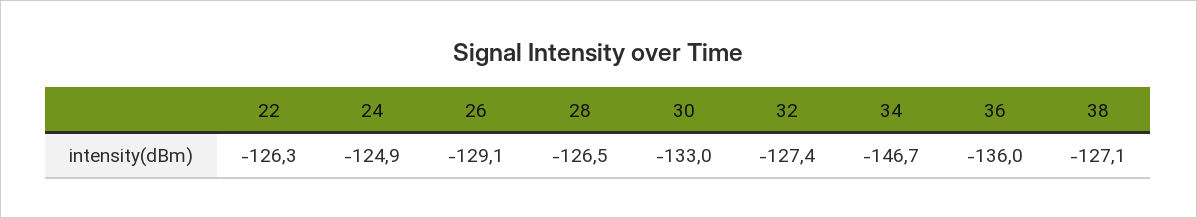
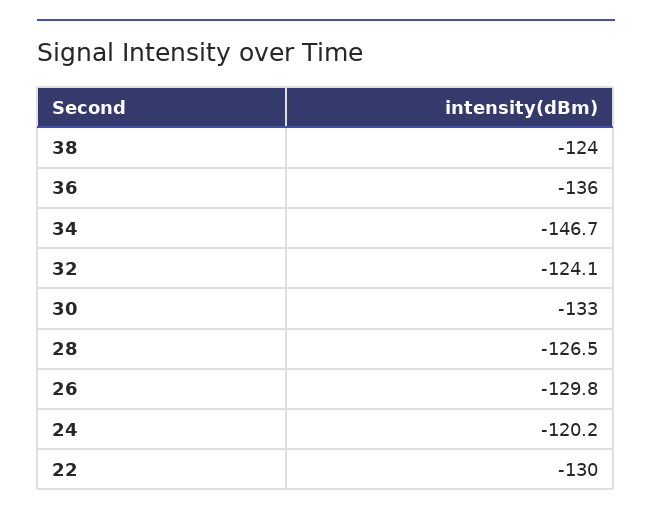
22: -126.3 -> -130
24: -124.9 -> -120.2
26: -129.1 -> -129.8
32: -127.4 -> -124.1
38: -127.1 -> -124

